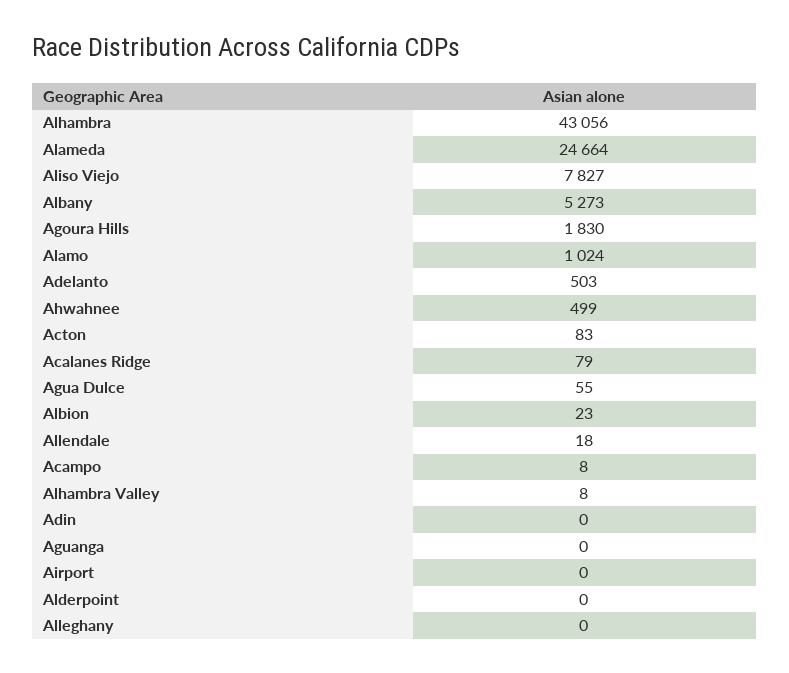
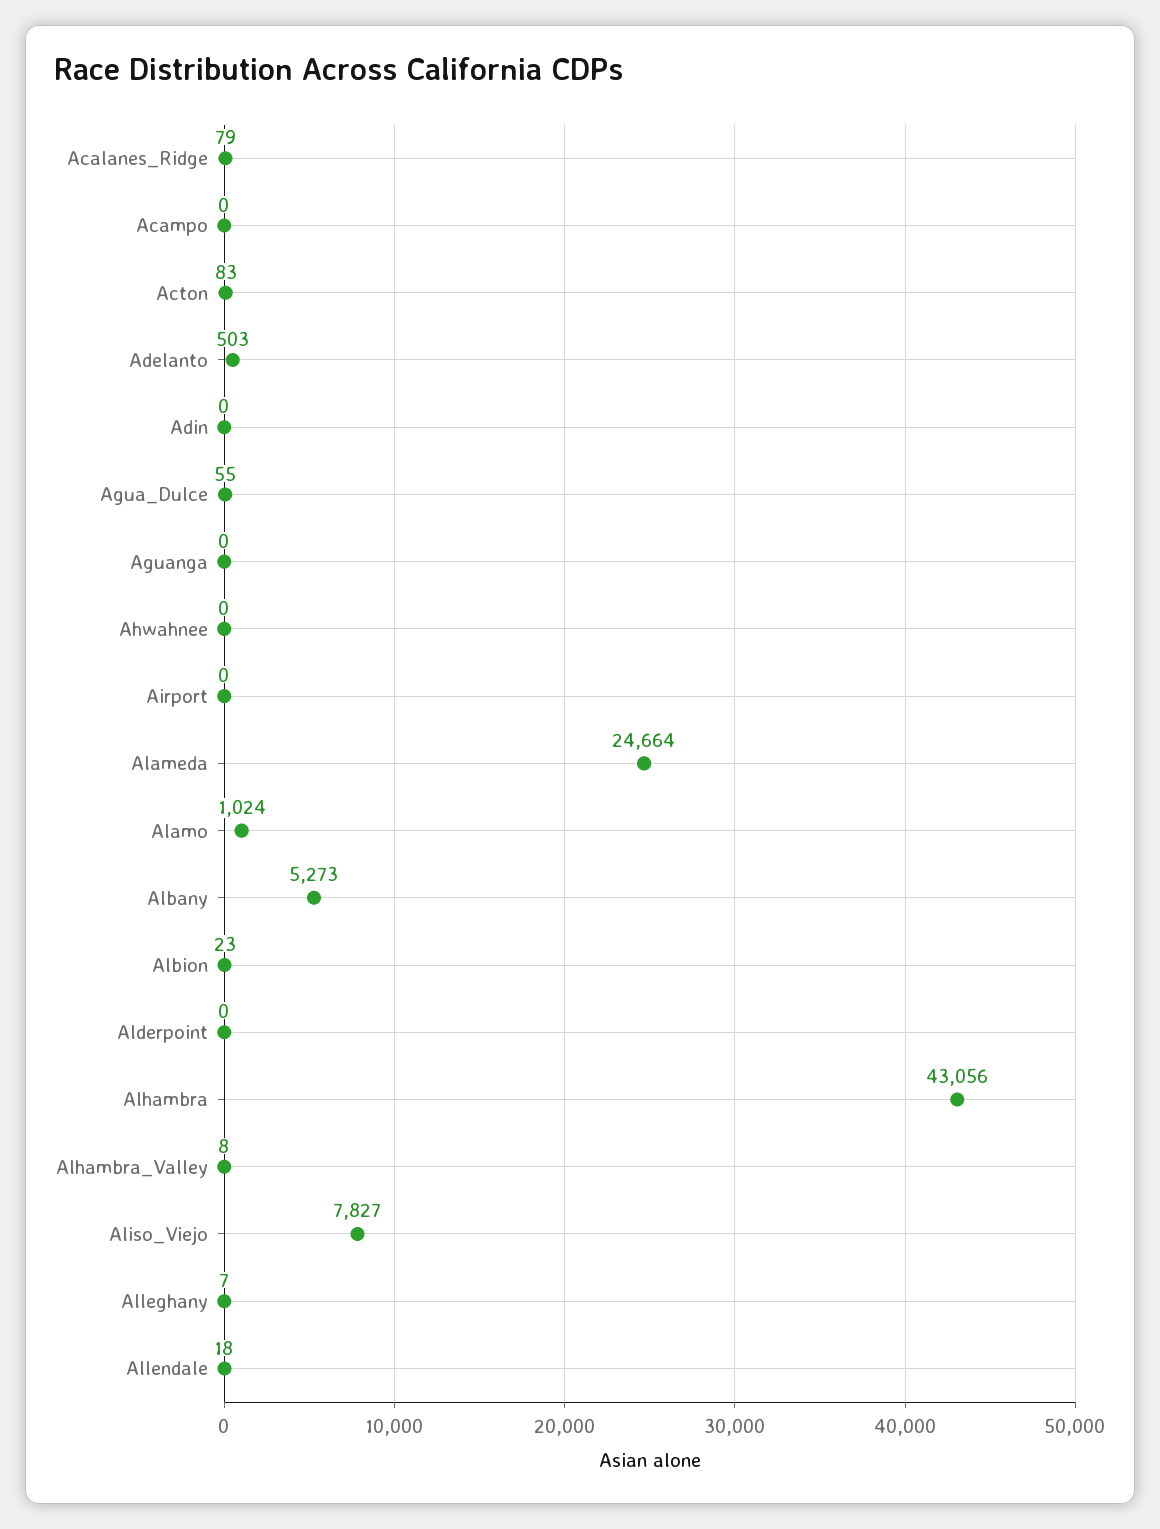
Agoura Hills: 1830 -> none
Ahwahnee: 499 -> 0
Acampo: 8 -> 0
Alleghany: 0 -> 7

